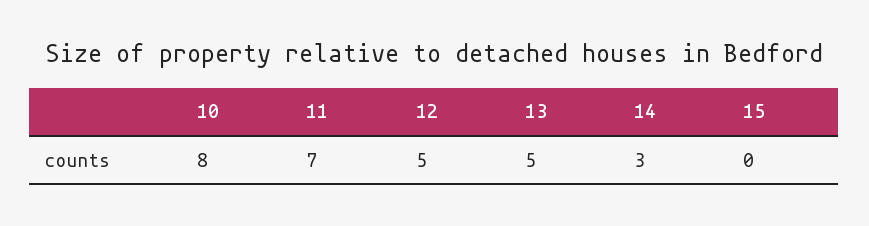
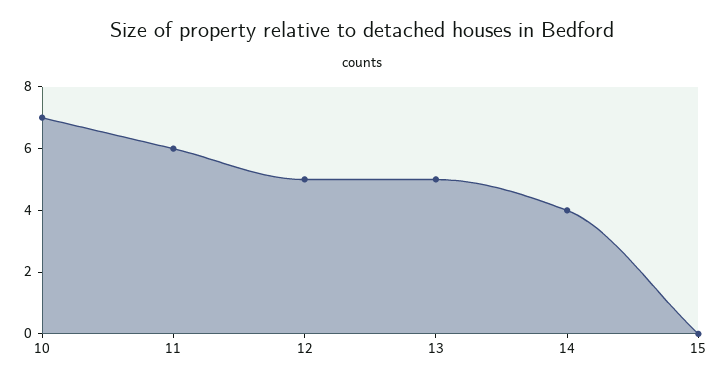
10: 8 -> 7
11: 7 -> 6
14: 3 -> 4

